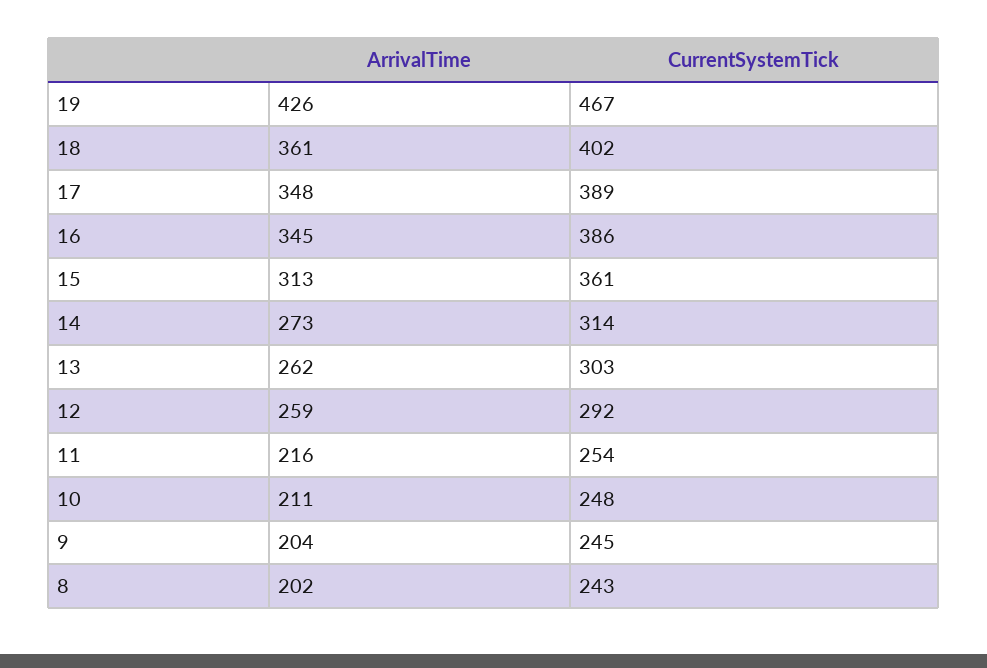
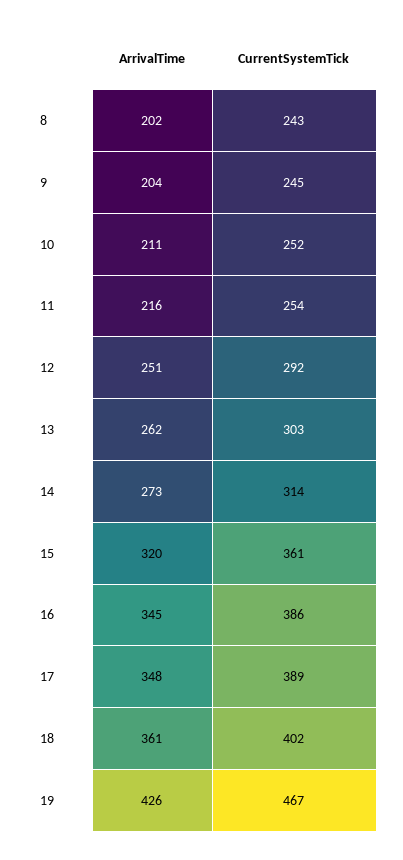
ArrivalTime, 15: 313 -> 320
ArrivalTime, 12: 259 -> 251
CurrentSystemTick, 10: 248 -> 252

